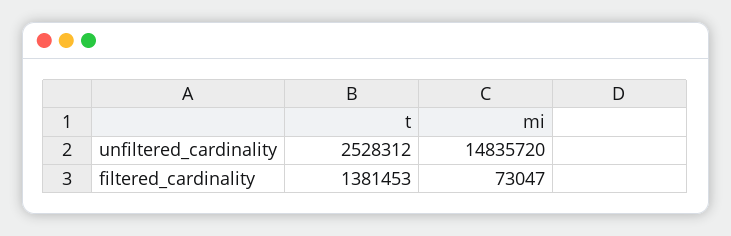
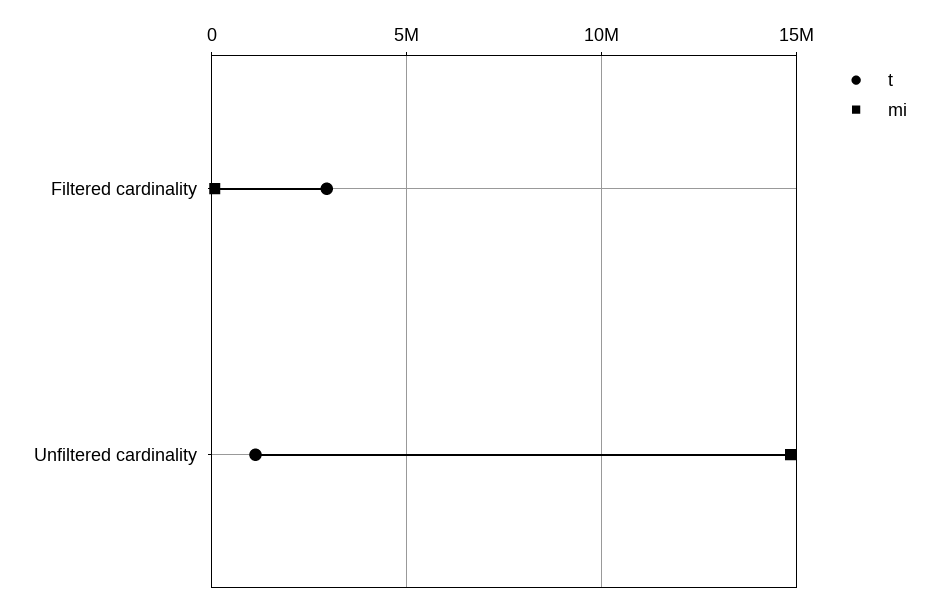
t, unfiltered_cardinality: 2528312 -> 1000000
t, filtered_cardinality: 1381453 -> 3000000

